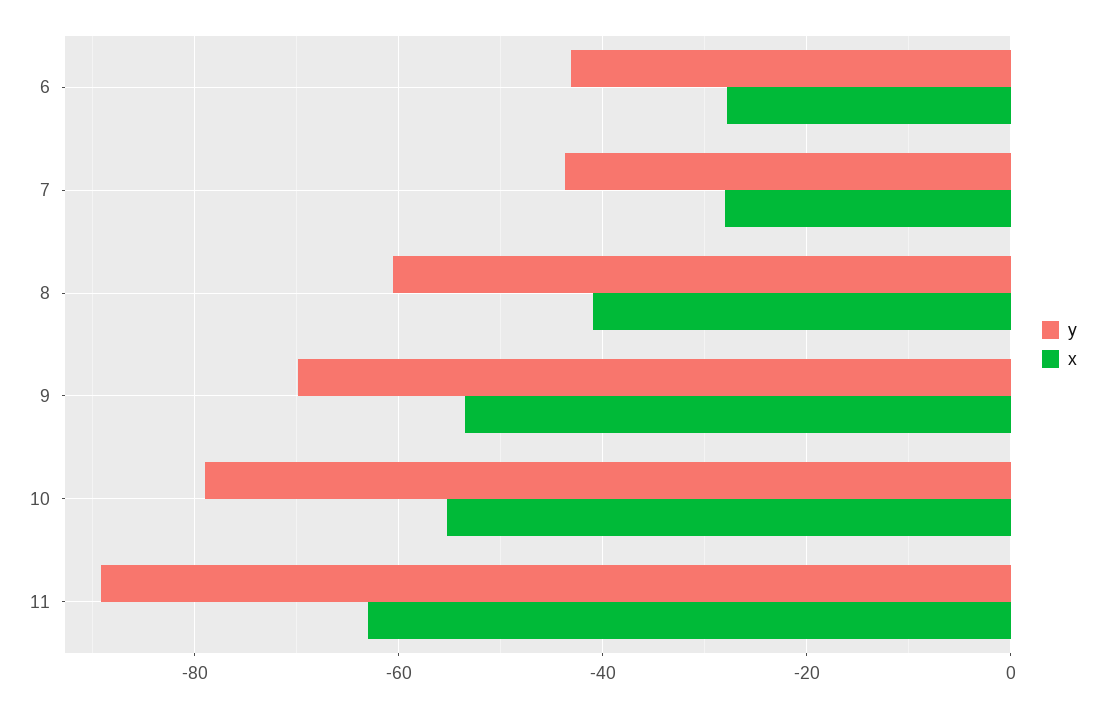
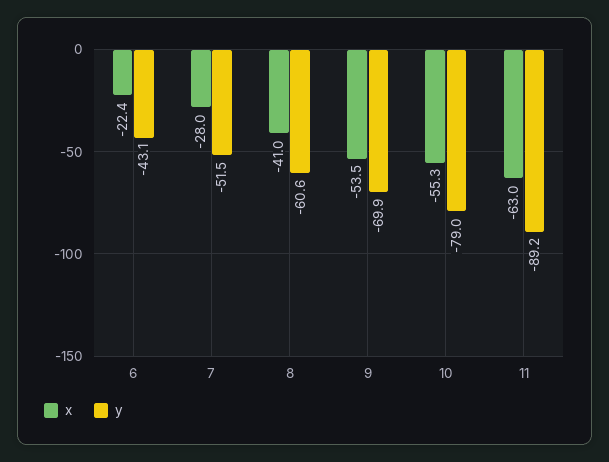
x, 6: -28 -> -22.4
y, 7: -44 -> -51.5

